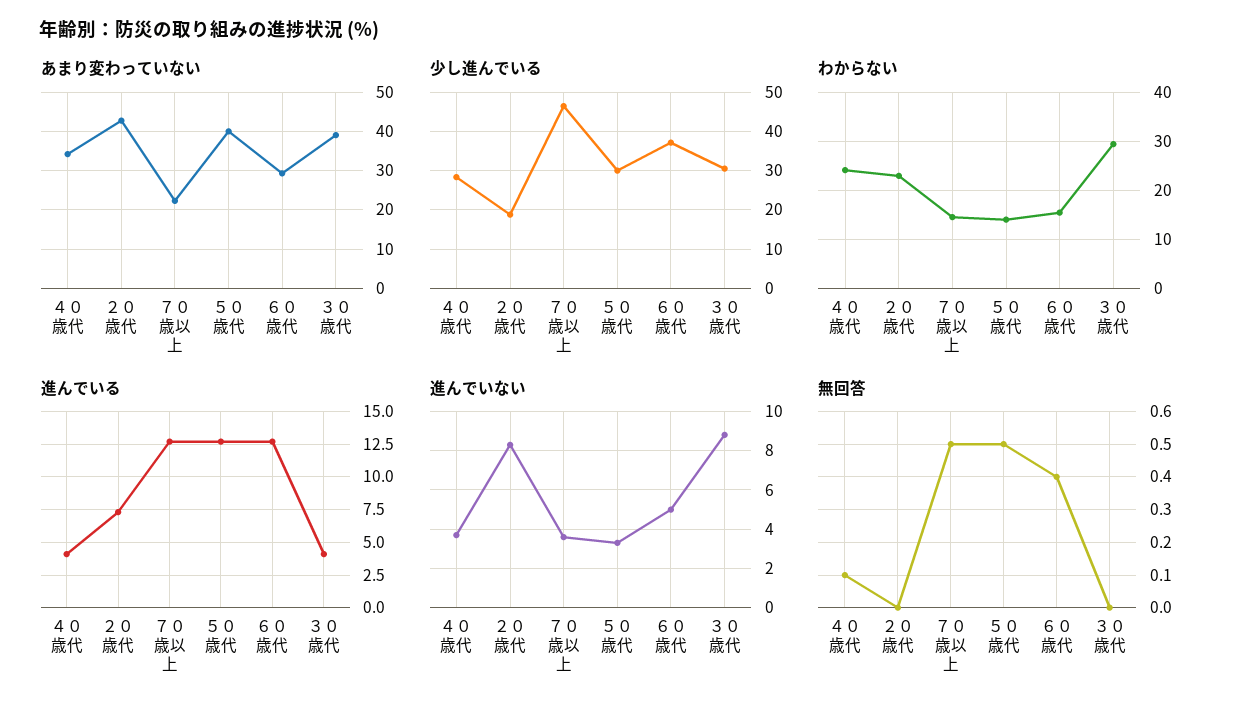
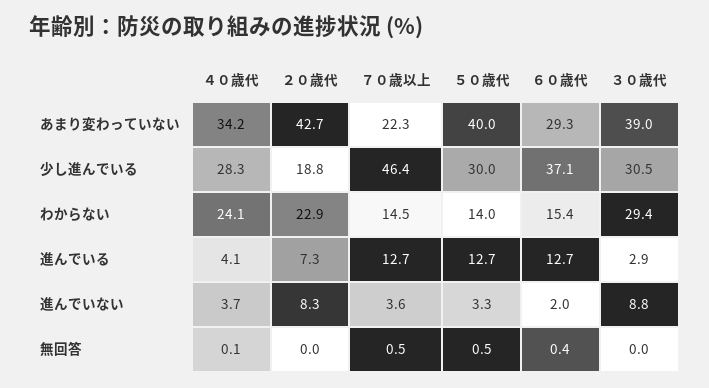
進んでいる, ３０歳代: 4 -> 2.9
進んでいない, ６０歳代: 5 -> 2

